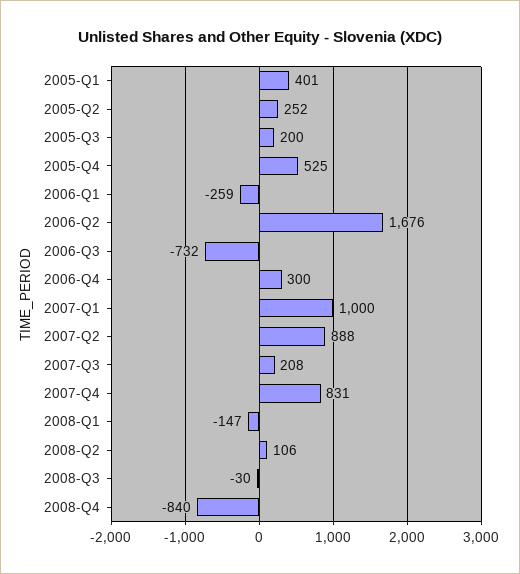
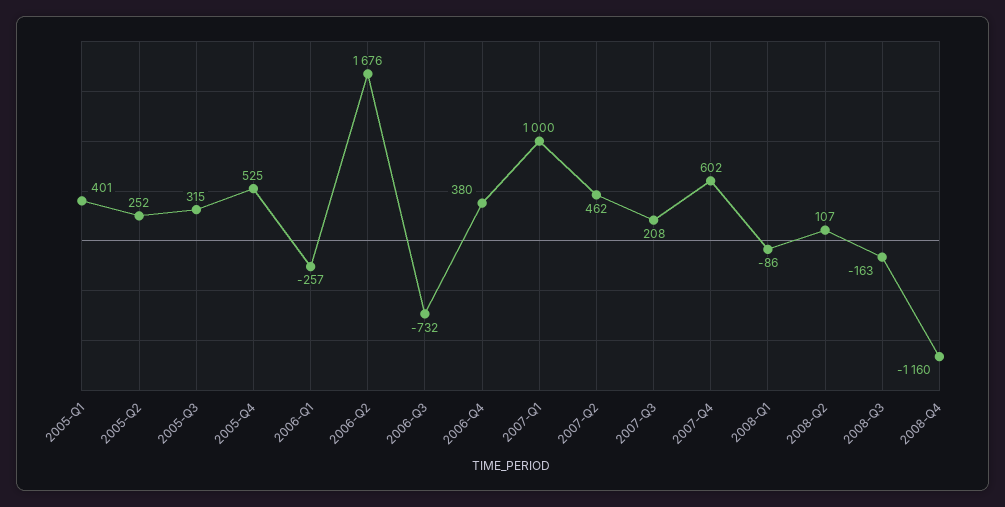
2005-Q3: 200 -> 315
2006-Q1: -259 -> -257
2006-Q4: 300 -> 380
2007-Q2: 888 -> 462
2007-Q4: 831 -> 602
2008-Q1: -147 -> -86
2008-Q2: 106 -> 107
2008-Q3: -30 -> -163
2008-Q4: -840 -> -1160

